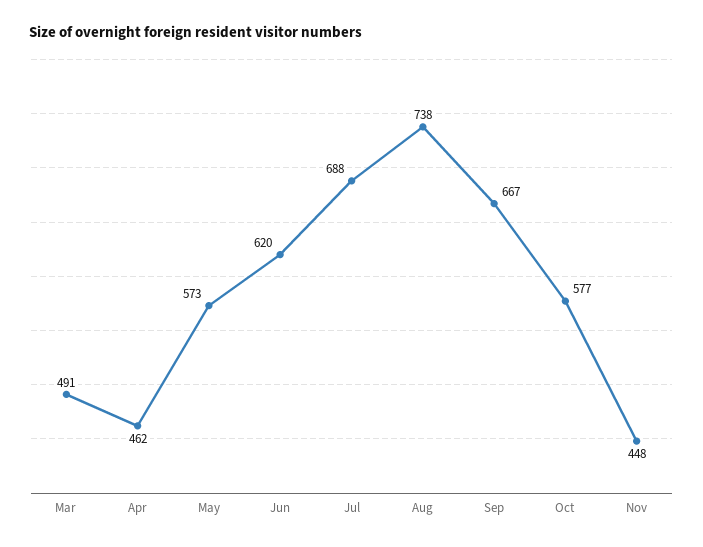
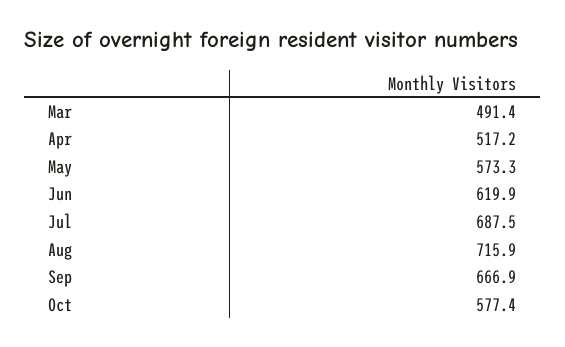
Apr: 462 -> 517.2
Aug: 738 -> 715.9
Nov: 448 -> none

